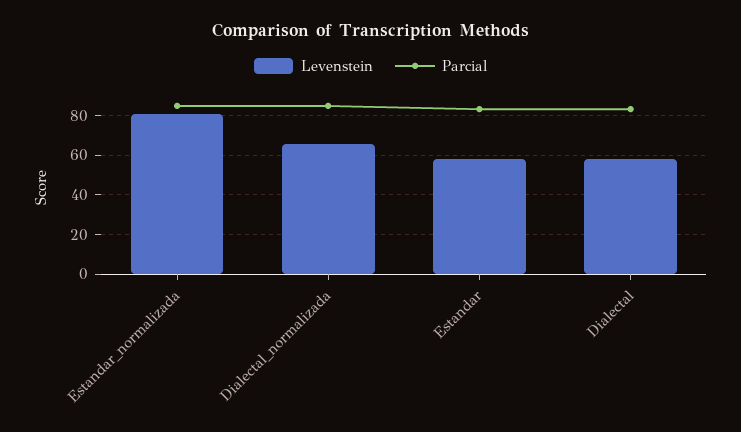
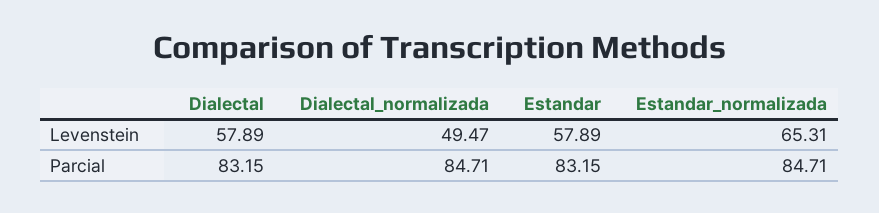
Levenstein, Estandar_normalizada: 80 -> 65.31
Levenstein, Dialectal_normalizada: 65 -> 49.47

